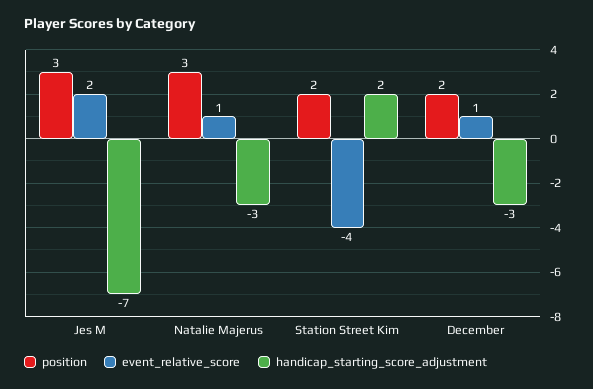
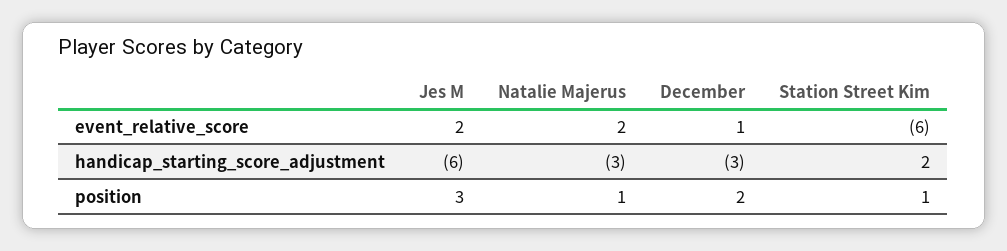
handicap_starting_score_adjustment, Jes M: -7 -> -6
position, Natalie Majerus: 3 -> 1
event_relative_score, Natalie Majerus: 1 -> 2
position, Station Street Kim: 2 -> 1
event_relative_score, Station Street Kim: -4 -> -6

